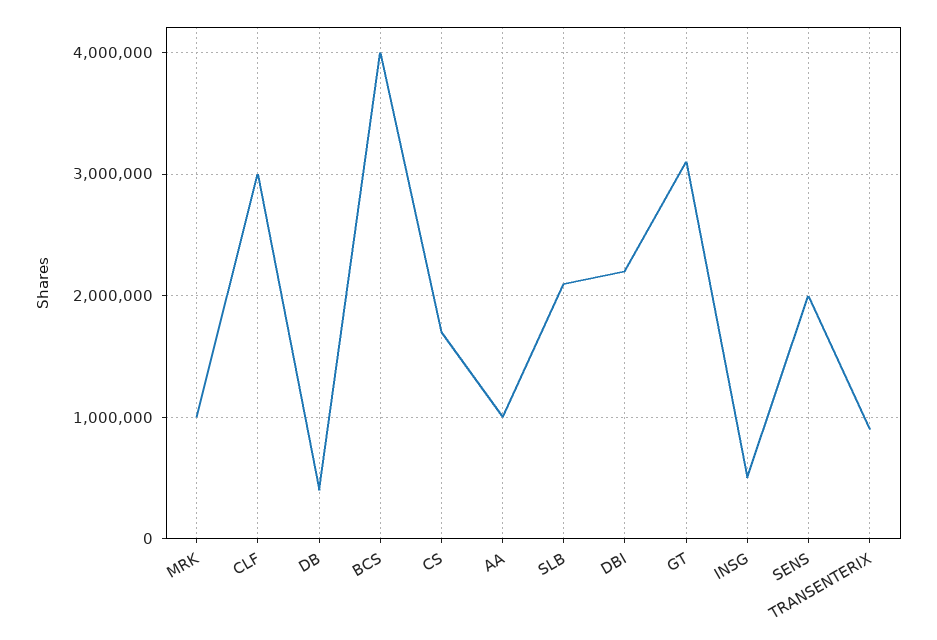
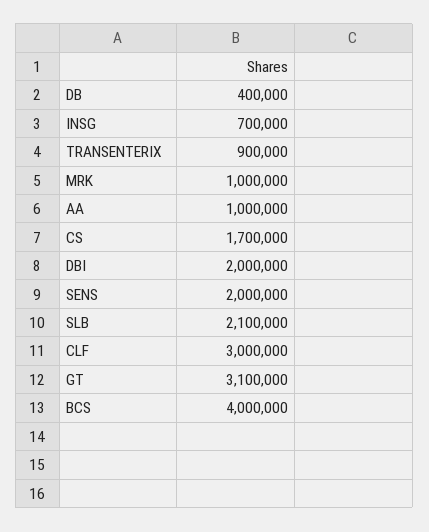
DBI: 2200000 -> 2000000
INSG: 500000 -> 700000

